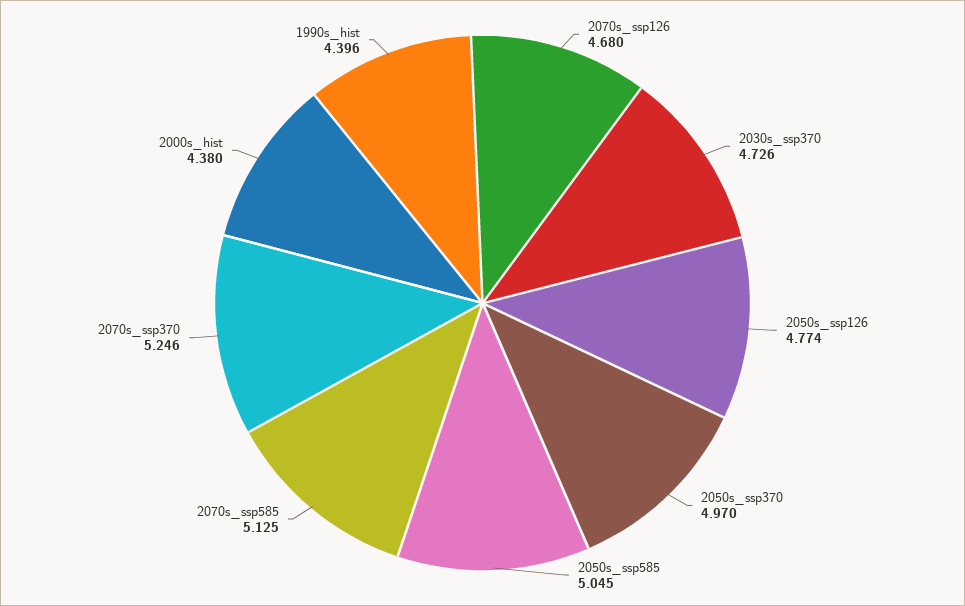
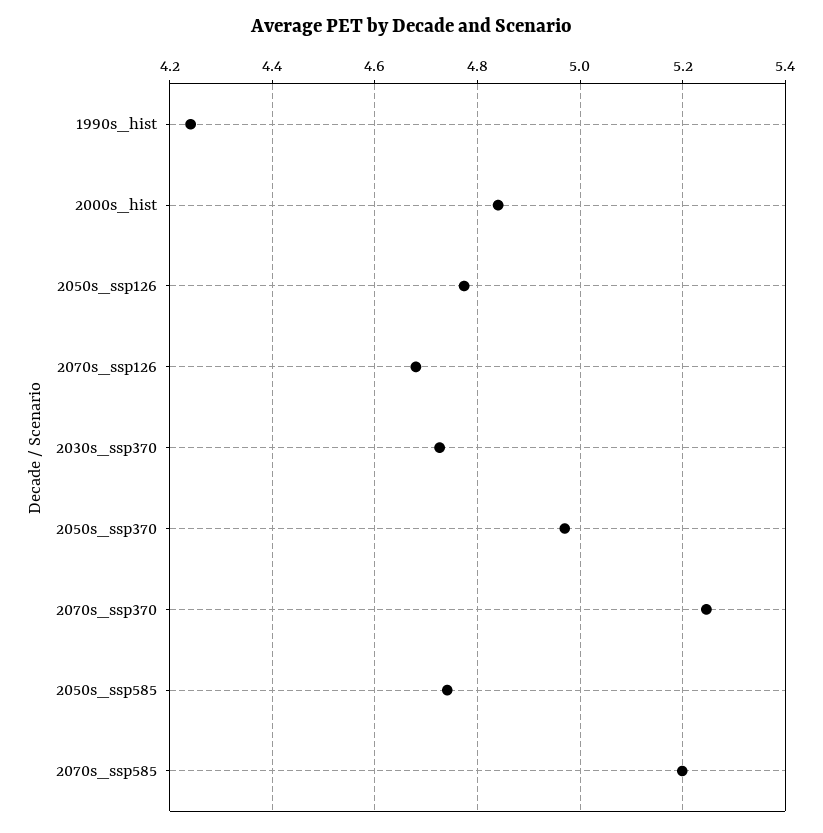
2050s_ssp585: 5.045 -> 4.74
2070s_ssp585: 5.125 -> 5.2
2000s_hist: 4.38 -> 4.84
1990s_hist: 4.396 -> 4.24

